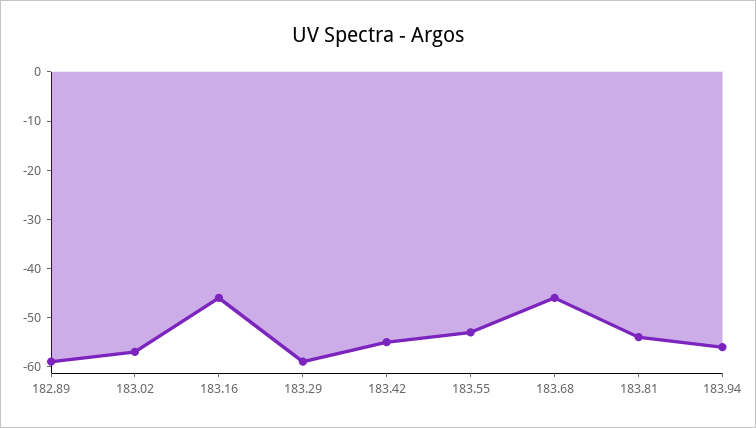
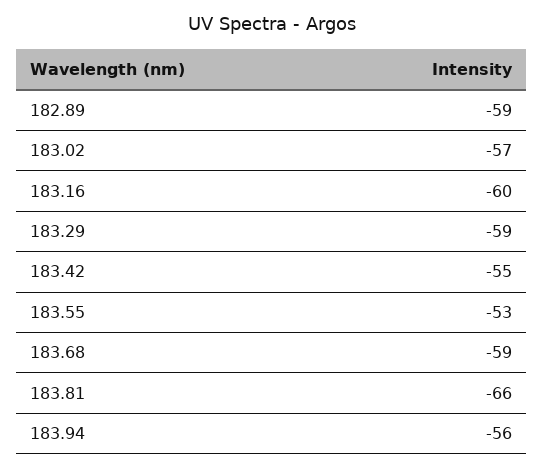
183.16: -45 -> -60
183.68: -45 -> -59
183.81: -55 -> -66

